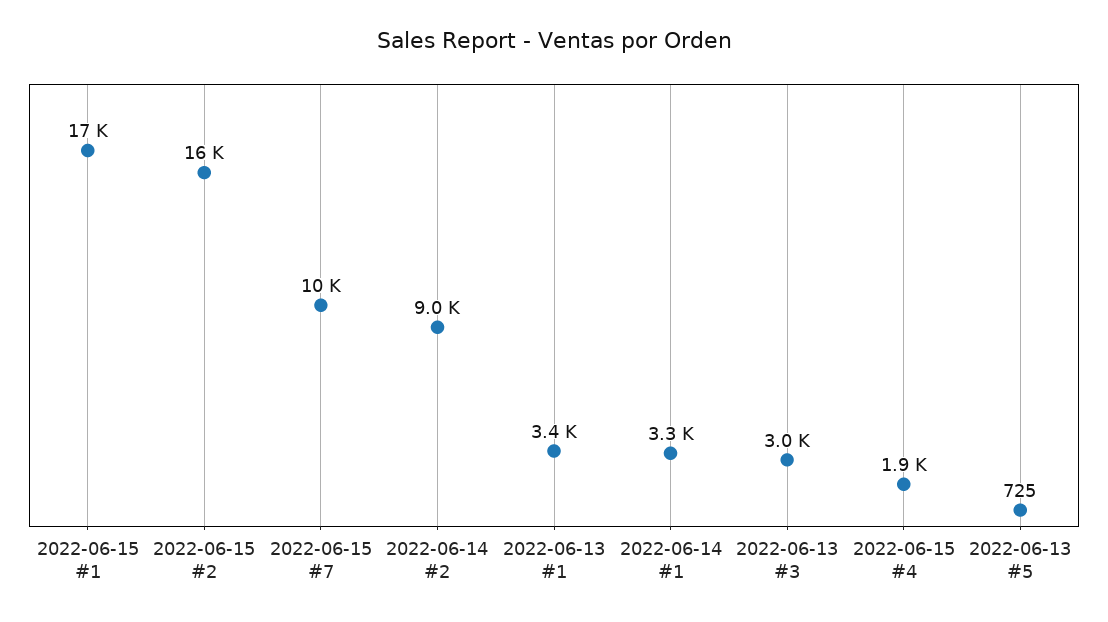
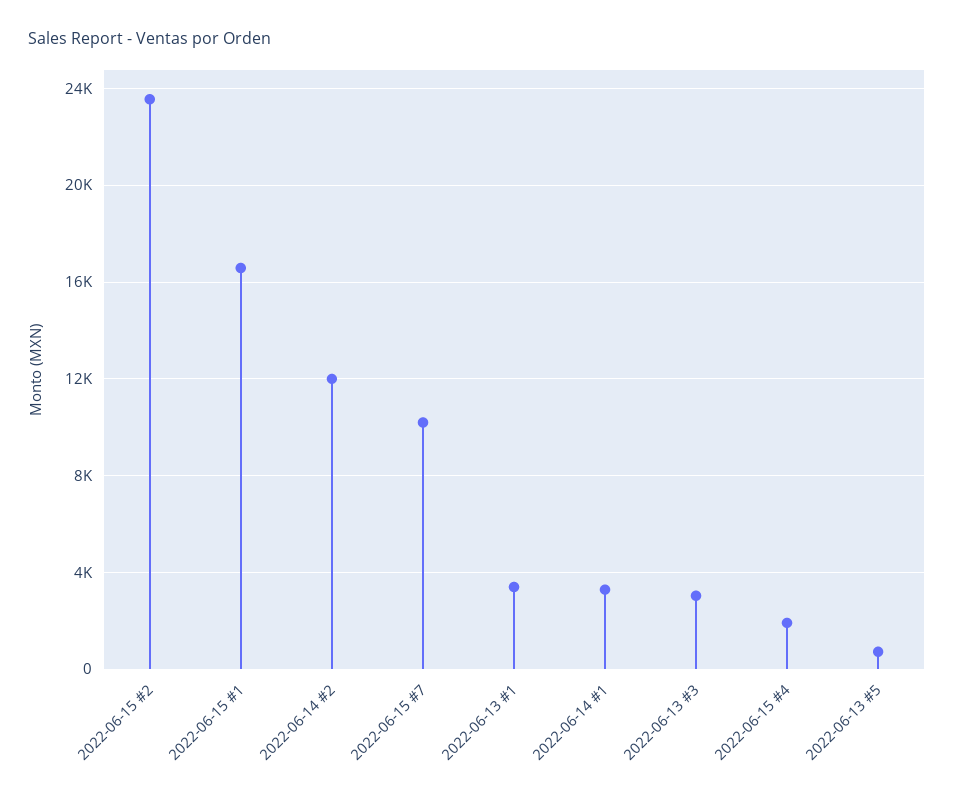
2022-06-15 #2: 16000 -> 23500
2022-06-14 #2: 9000 -> 12000

